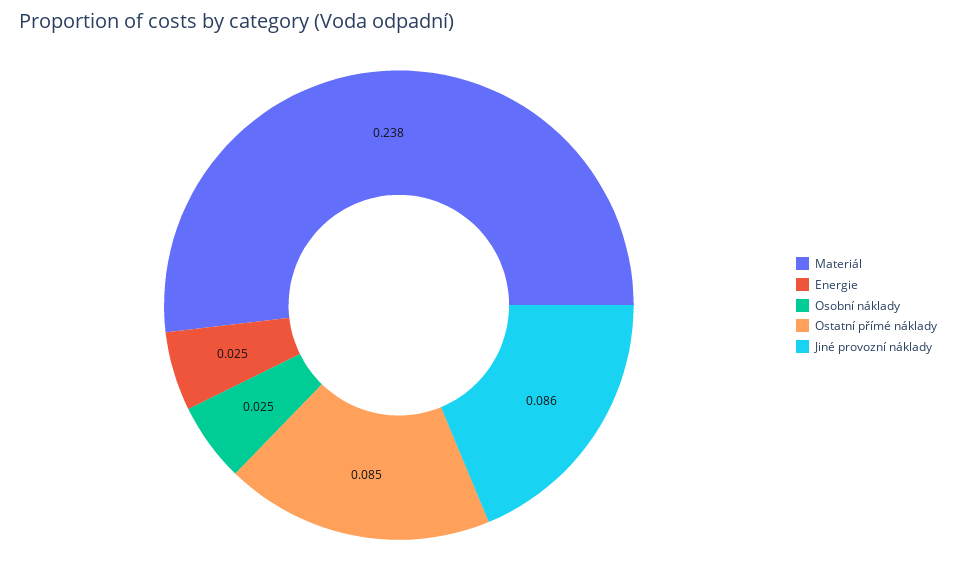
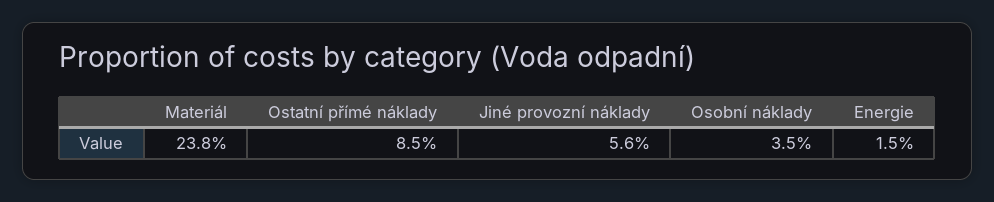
Energie: 0.025 -> 0.015
Osobní náklady: 0.025 -> 0.035
Jiné provozní náklady: 0.086 -> 0.056

